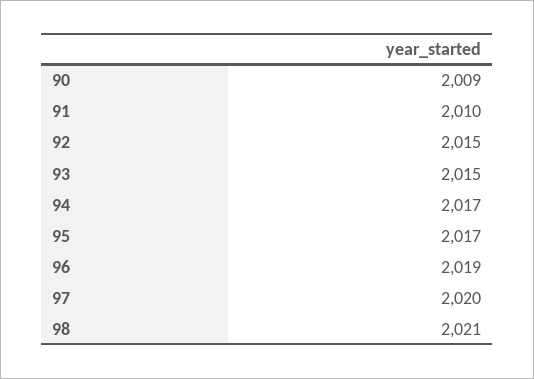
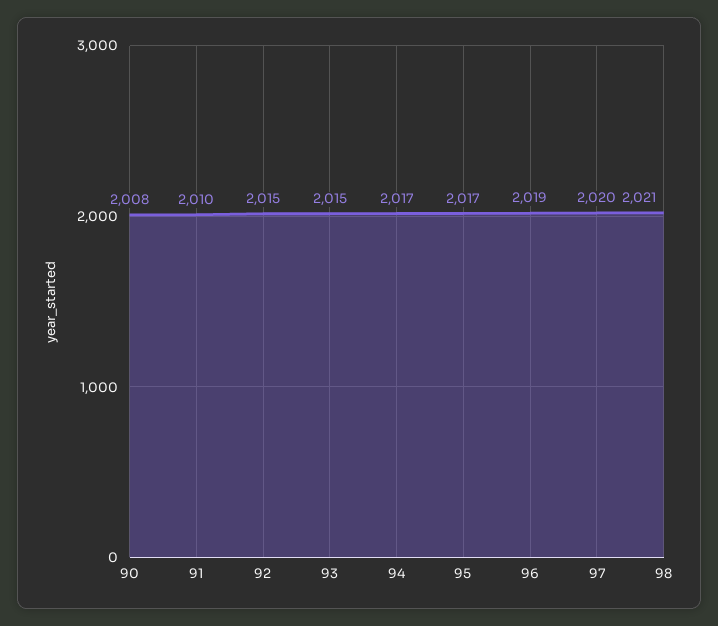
90: 2009 -> 2008

